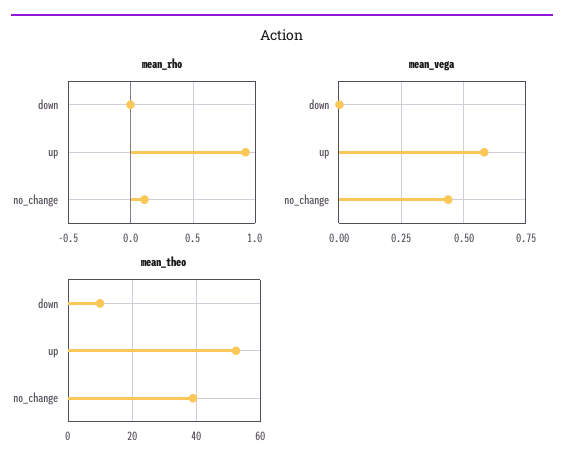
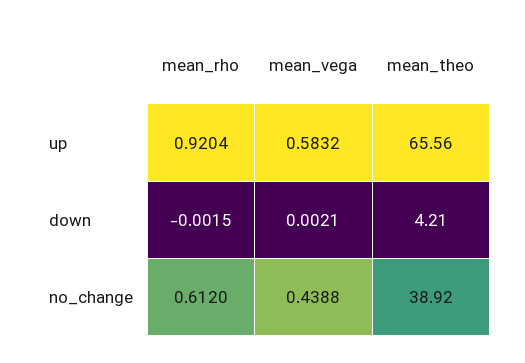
mean_rho, no_change: 0.1 -> 0.612
mean_theo, down: 10 -> 4.21
mean_theo, up: 52 -> 65.56

